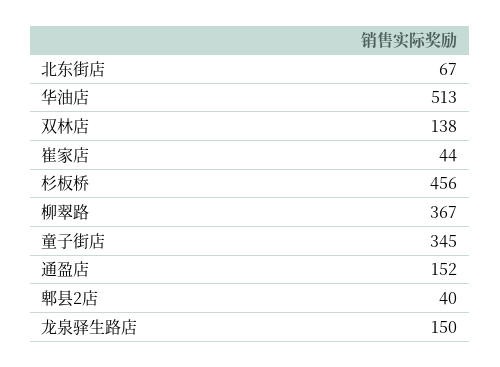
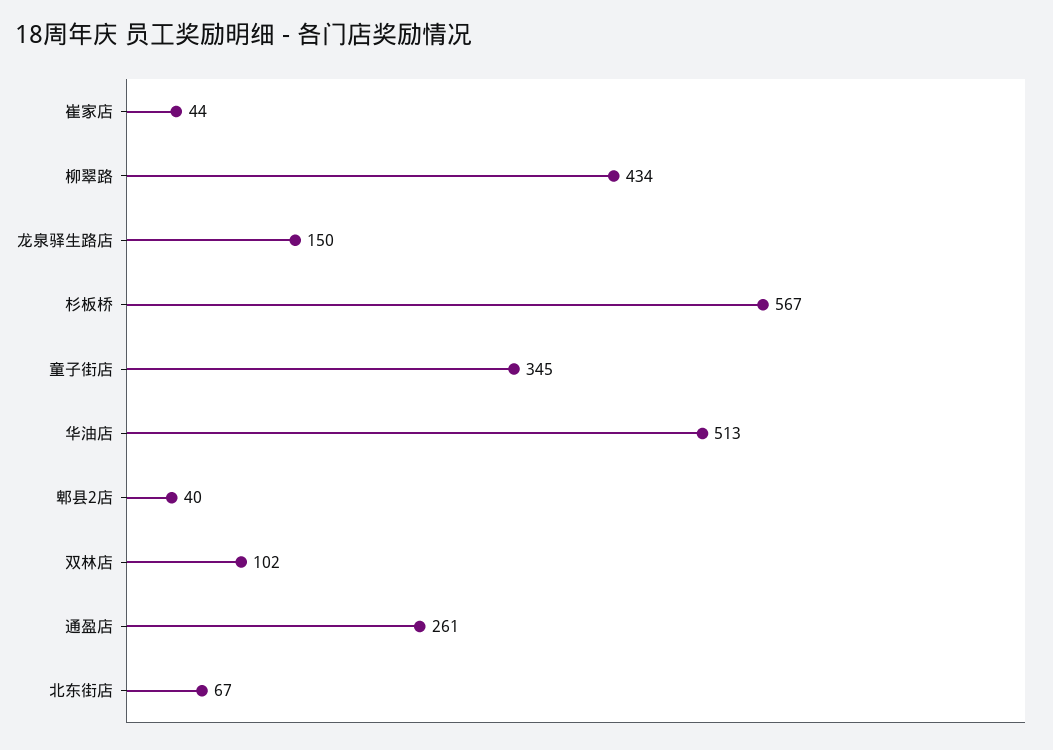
双林店: 138 -> 102
杉板桥: 456 -> 567
柳翠路: 367 -> 434
通盈店: 152 -> 261

